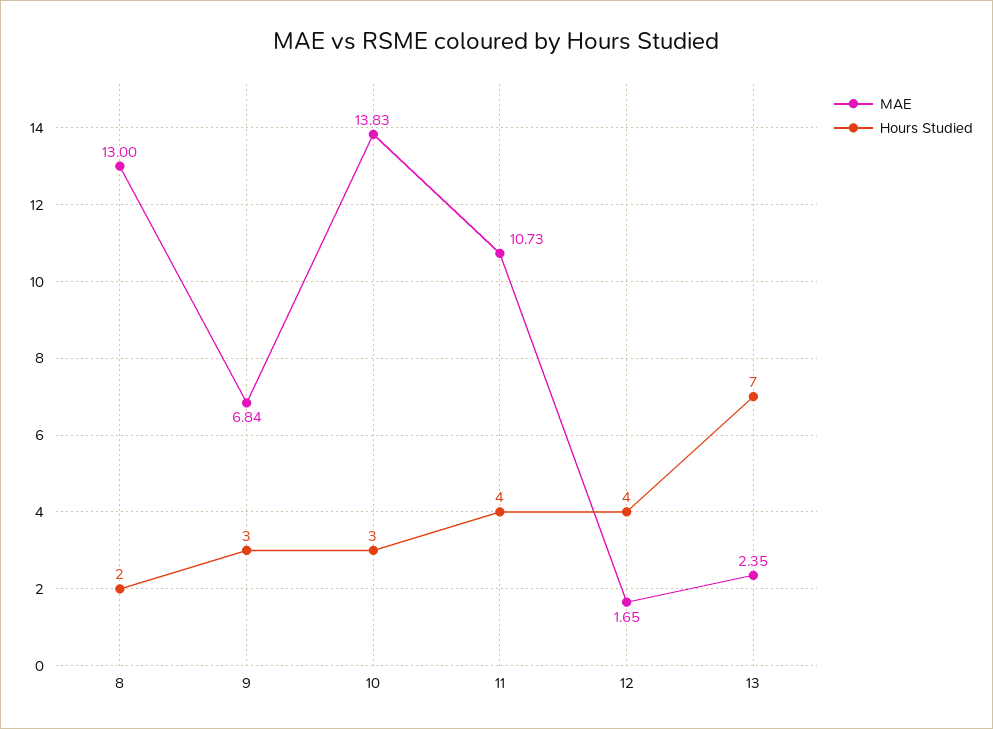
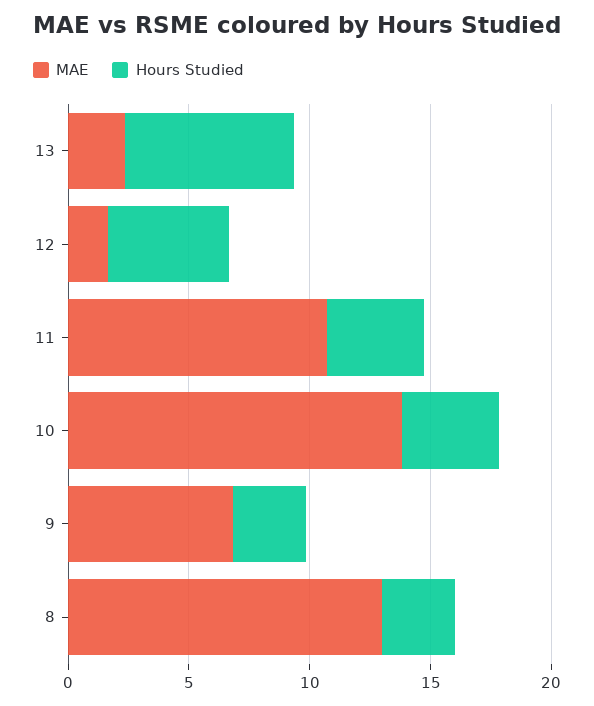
Hours Studied, 8: 2 -> 3
Hours Studied, 10: 3 -> 4
Hours Studied, 12: 4 -> 5

